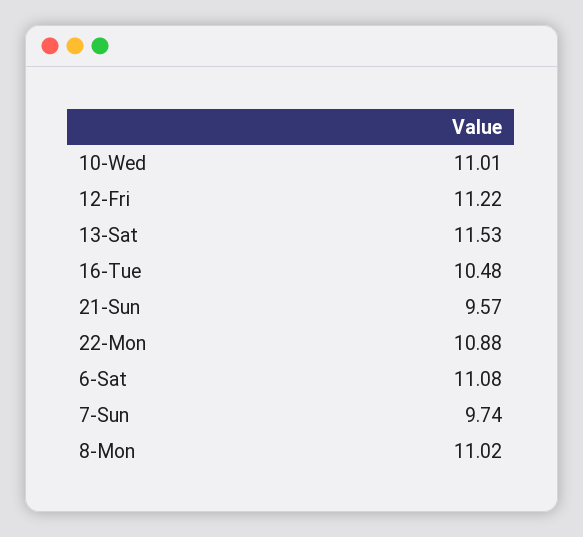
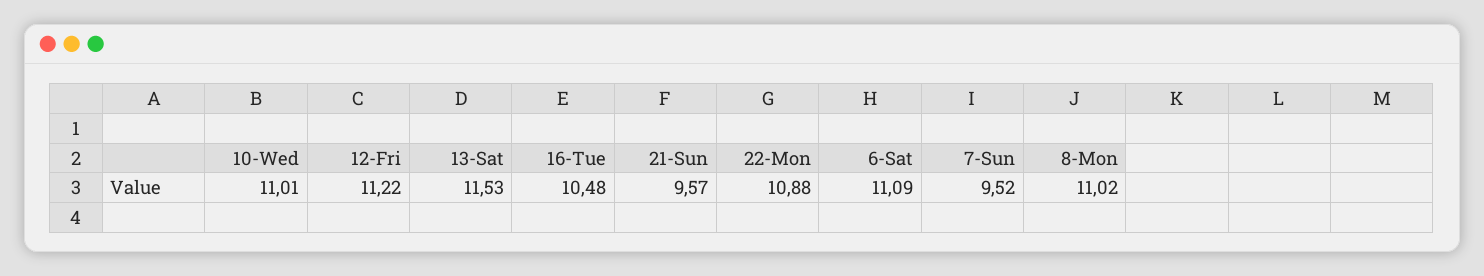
6-Sat: 11.08 -> 11.09
7-Sun: 9.74 -> 9.52

